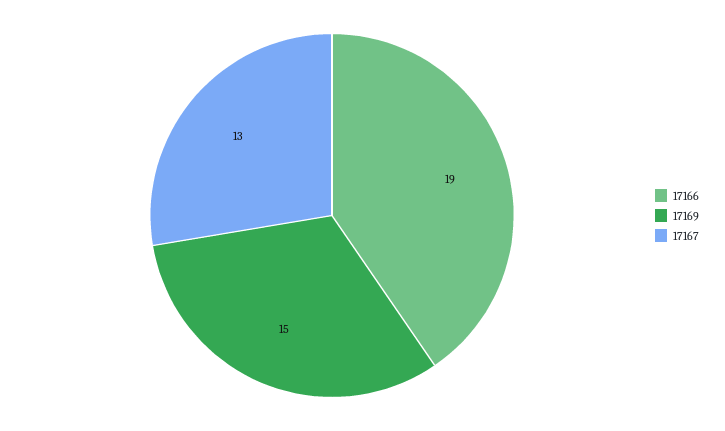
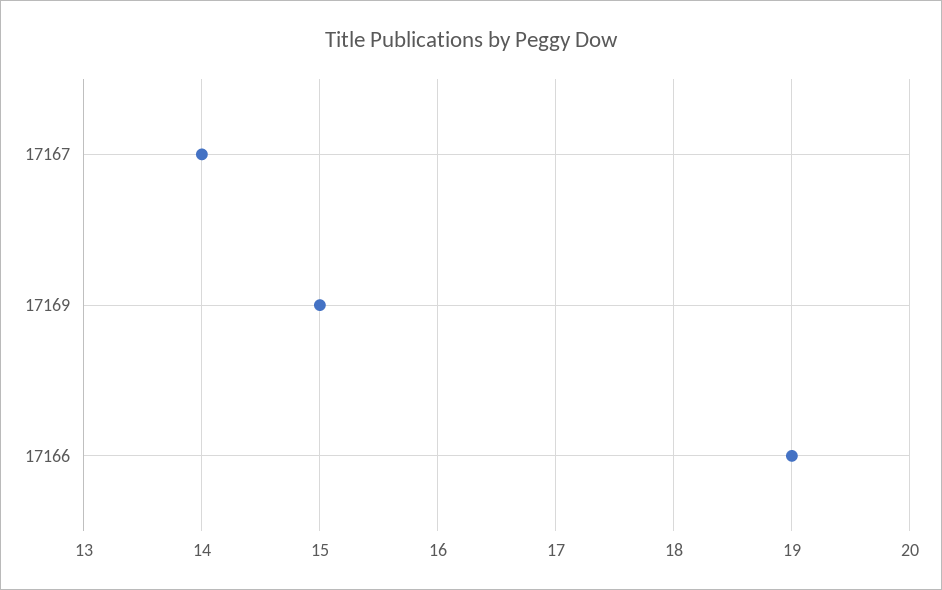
17167: 13 -> 14

